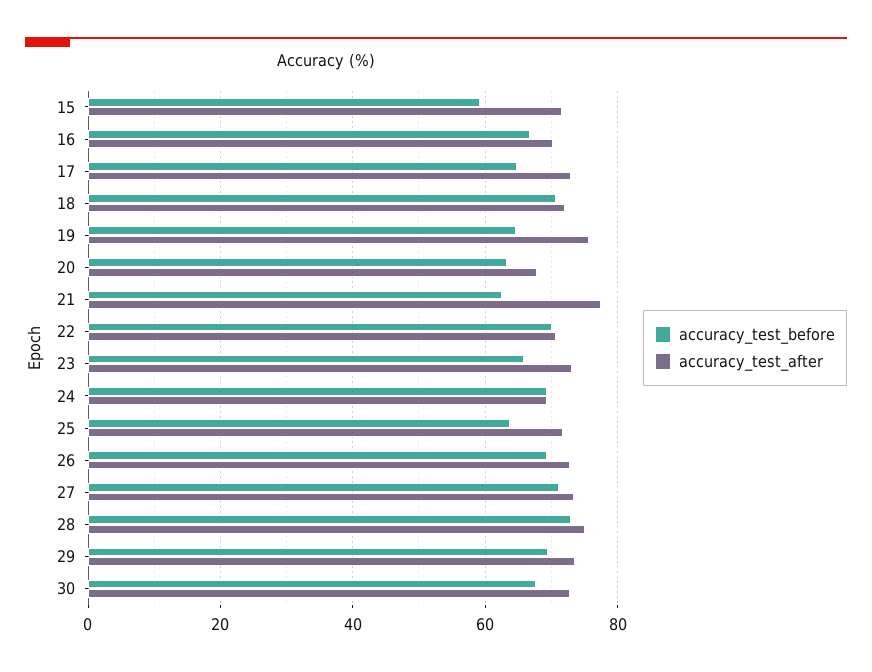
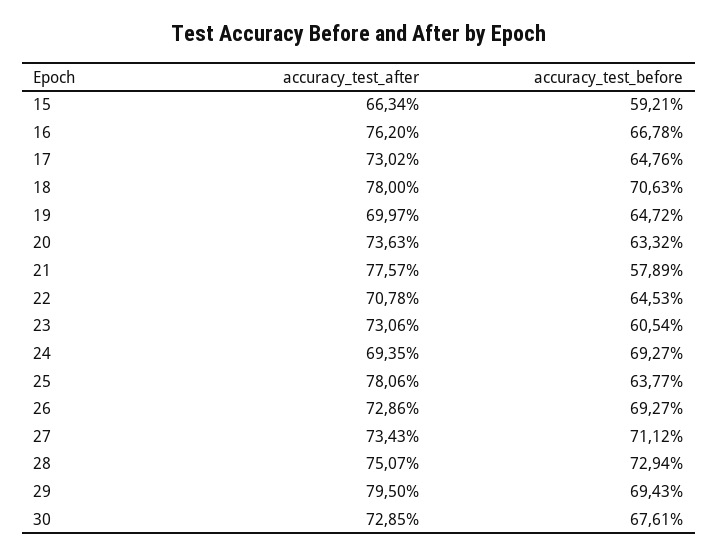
accuracy_test_after, 15: 72 -> 66.34
accuracy_test_after, 16: 70 -> 76.2
accuracy_test_after, 18: 72 -> 78
accuracy_test_after, 19: 76 -> 69.97
accuracy_test_after, 20: 68 -> 73.63
accuracy_test_before, 21: 62 -> 57.89
accuracy_test_before, 22: 70 -> 64.53
accuracy_test_before, 23: 66 -> 60.54
accuracy_test_after, 25: 72 -> 78.06
accuracy_test_after, 29: 74 -> 79.5

